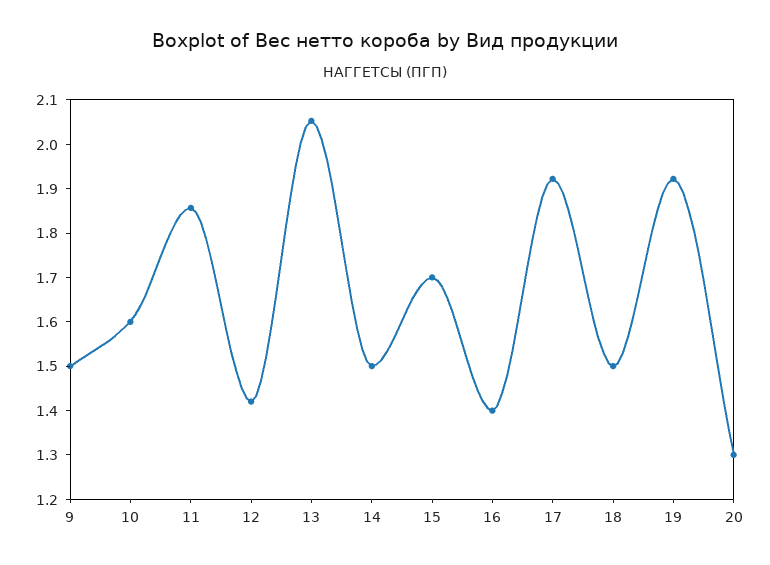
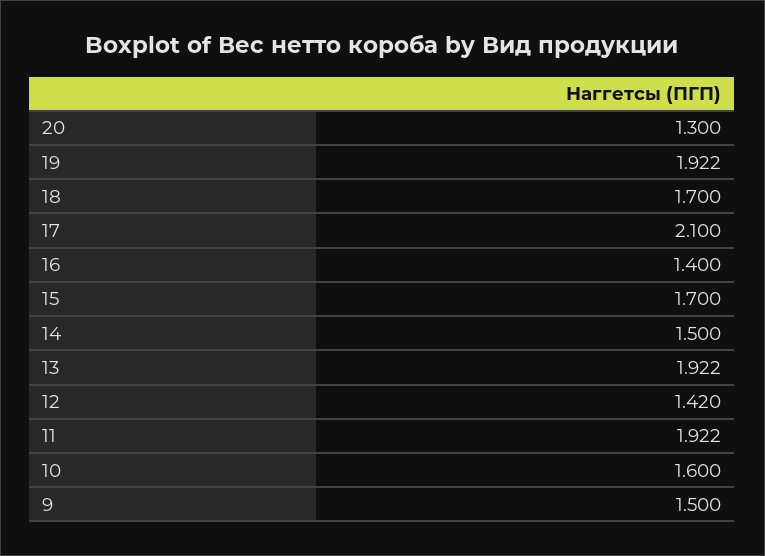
11: 1.86 -> 1.922
13: 2.06 -> 1.922
17: 1.92 -> 2.1
18: 1.5 -> 1.7

